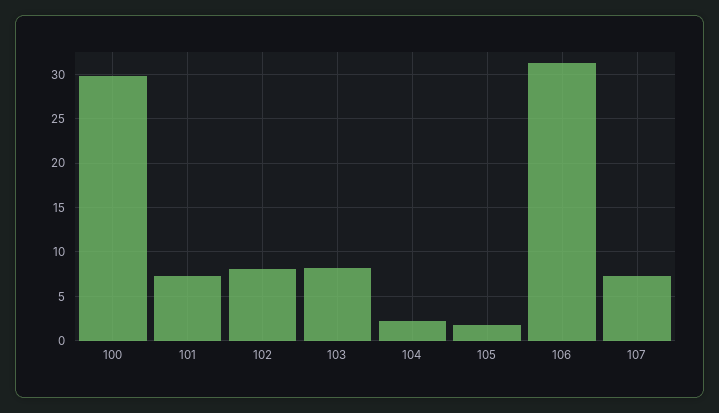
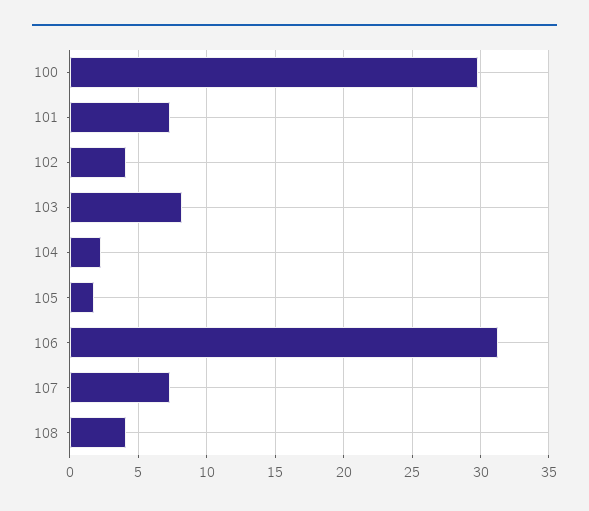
102: 8 -> 4
108: none -> 4

